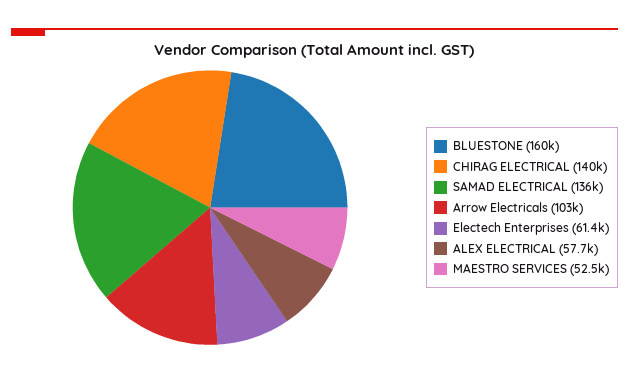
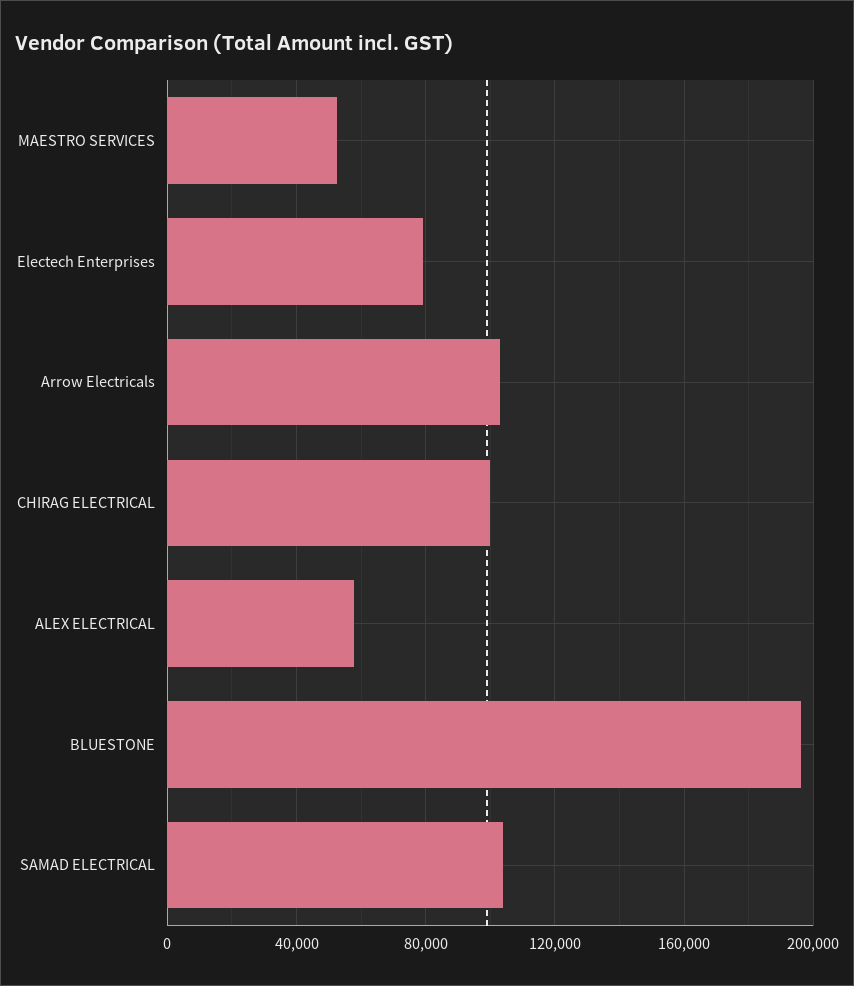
BLUESTONE: 160000 -> 195000
CHIRAG ELECTRICAL: 140000 -> 100000
SAMAD ELECTRICAL: 136000 -> 105000
Electech Enterprises: 61400 -> 80000

